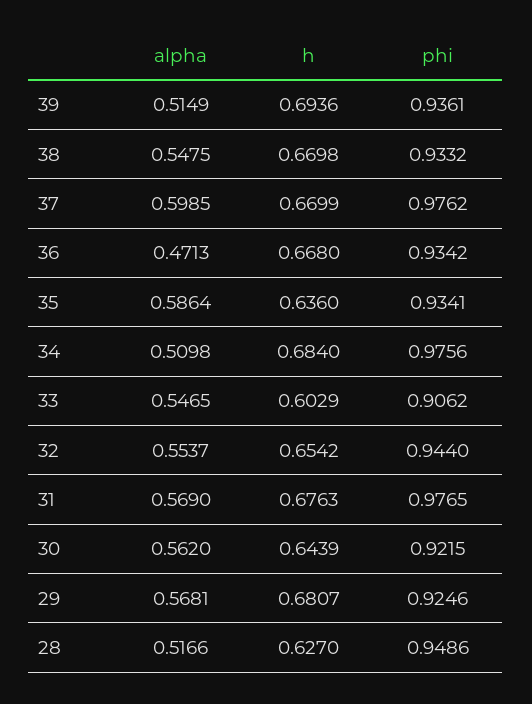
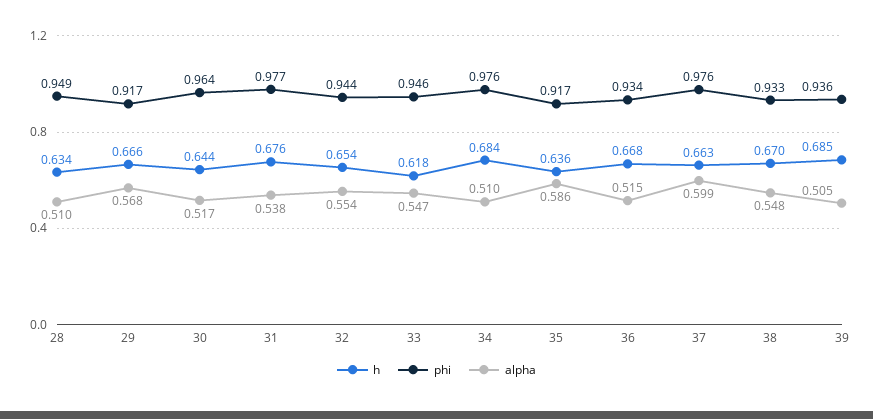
alpha, 39: 0.5149 -> 0.505
h, 39: 0.6936 -> 0.685
h, 37: 0.6699 -> 0.663
alpha, 36: 0.4713 -> 0.515
phi, 35: 0.9341 -> 0.917
h, 33: 0.6029 -> 0.618
phi, 33: 0.9062 -> 0.946
alpha, 31: 0.569 -> 0.538
alpha, 30: 0.562 -> 0.517
phi, 30: 0.9215 -> 0.964
h, 29: 0.6807 -> 0.666
phi, 29: 0.9246 -> 0.917
alpha, 28: 0.5166 -> 0.51
h, 28: 0.627 -> 0.634

